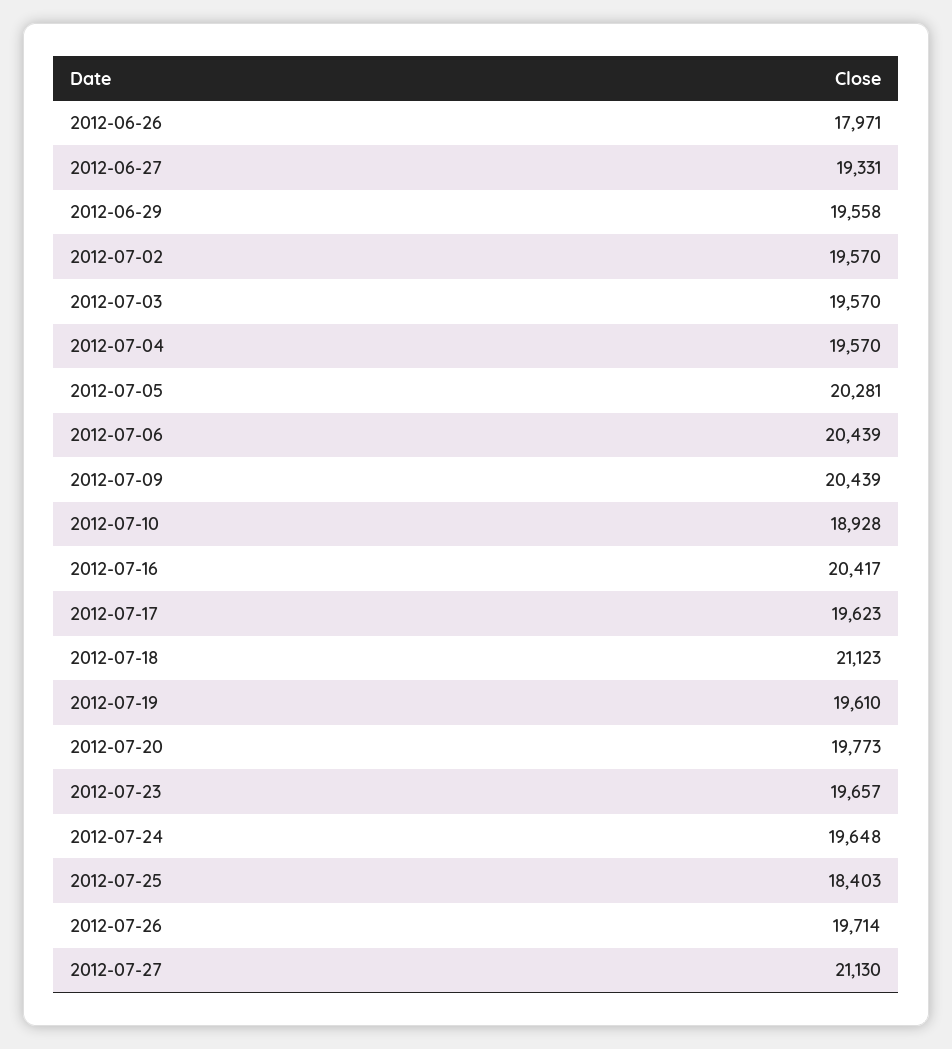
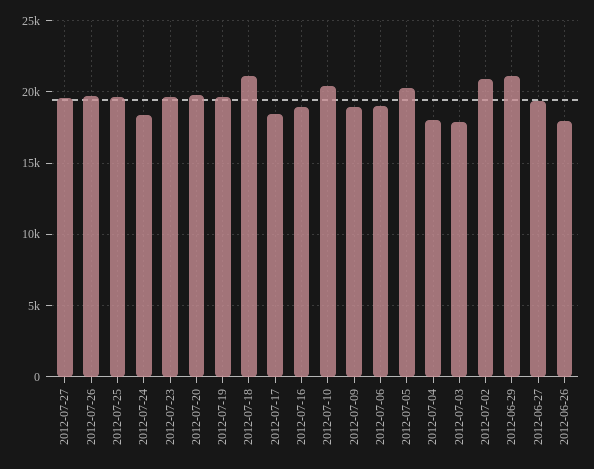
2012-06-29: 19558 -> 21000
2012-07-02: 19570 -> 21000
2012-07-03: 19570 -> 18000
2012-07-04: 19570 -> 18000
2012-07-06: 20439 -> 19000
2012-07-09: 20439 -> 19000
2012-07-10: 18928 -> 20500
2012-07-16: 20417 -> 19000
2012-07-17: 19623 -> 18500
2012-07-24: 19648 -> 18500
2012-07-25: 18403 -> 19500
2012-07-27: 21130 -> 19500

